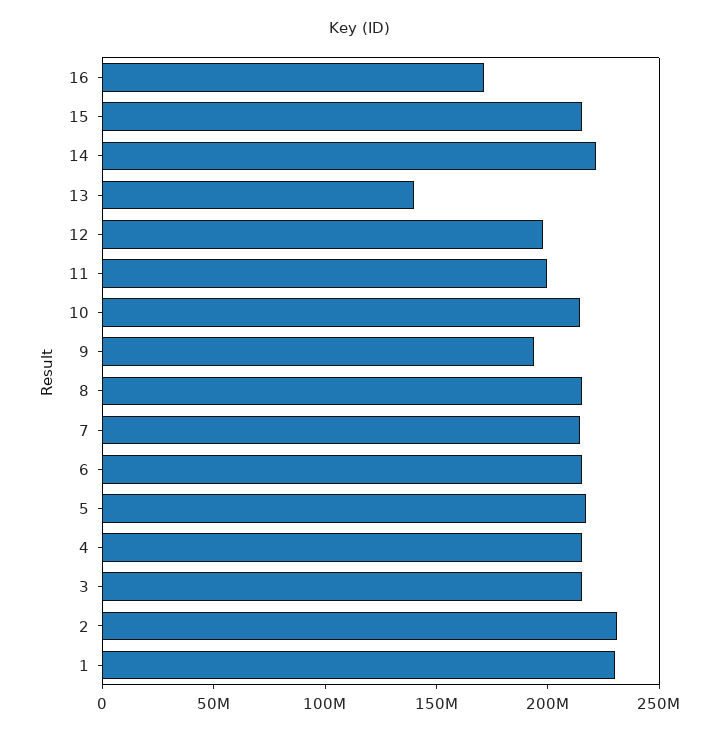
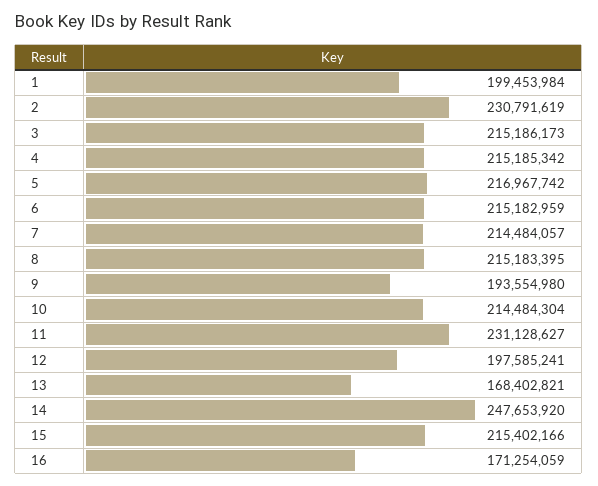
14: 220000000 -> 247653920
13: 140000000 -> 168402821
11: 200000000 -> 231128627
1: 230000000 -> 199453984

